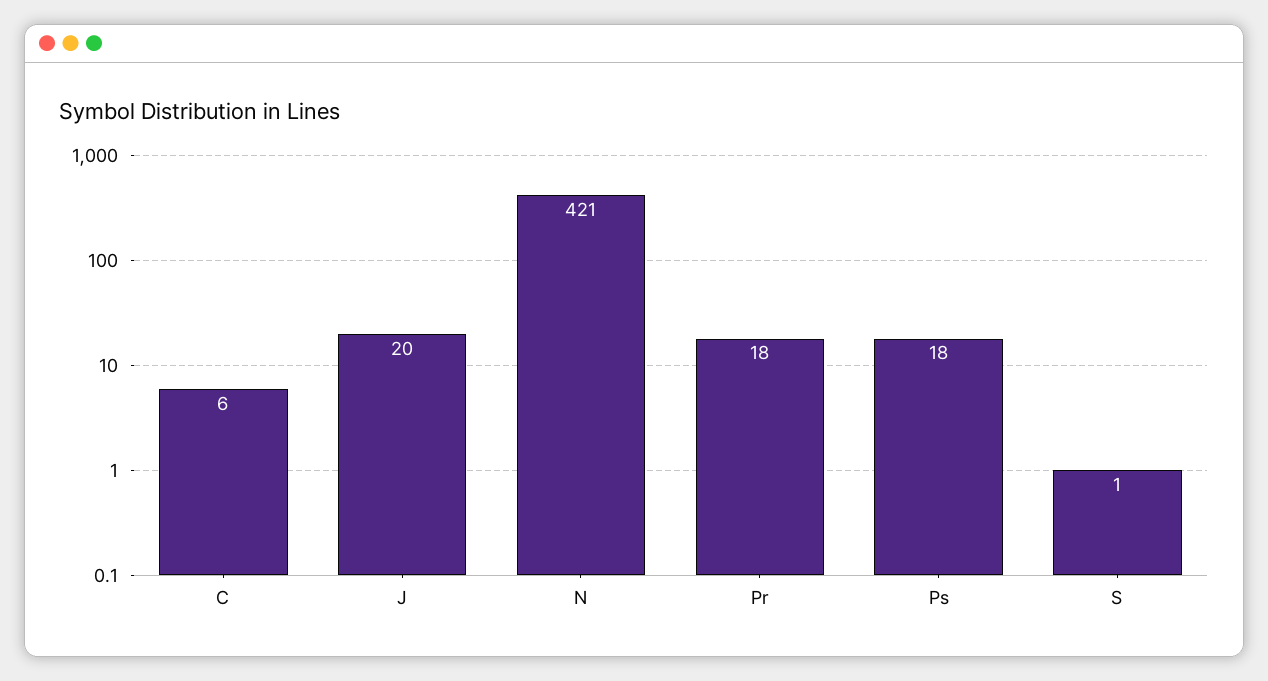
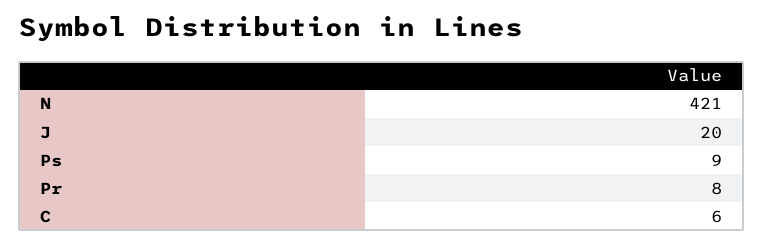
Pr: 18 -> 8
Ps: 18 -> 9
S: 1 -> none

